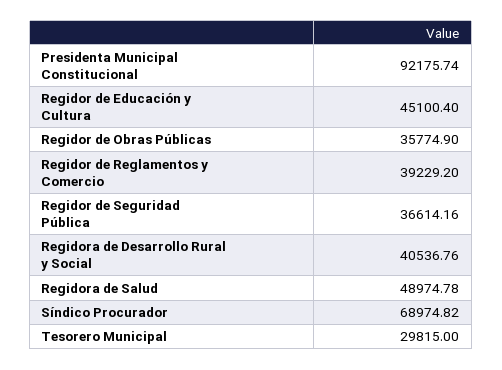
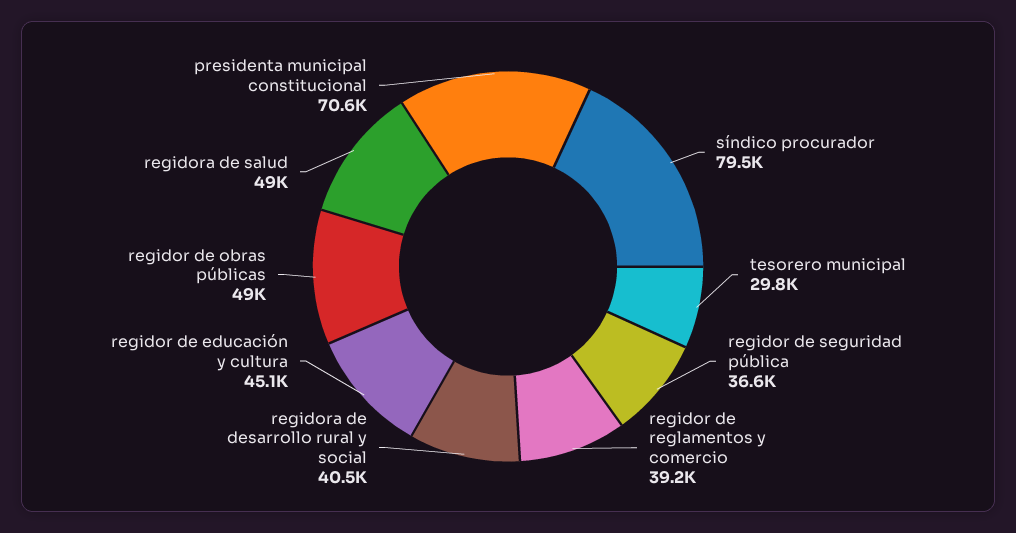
Presidenta Municipal Constitucional: 92175.74 -> 70600
Regidor de Obras Públicas: 35774.9 -> 49000
Síndico Procurador: 68974.82 -> 79500

